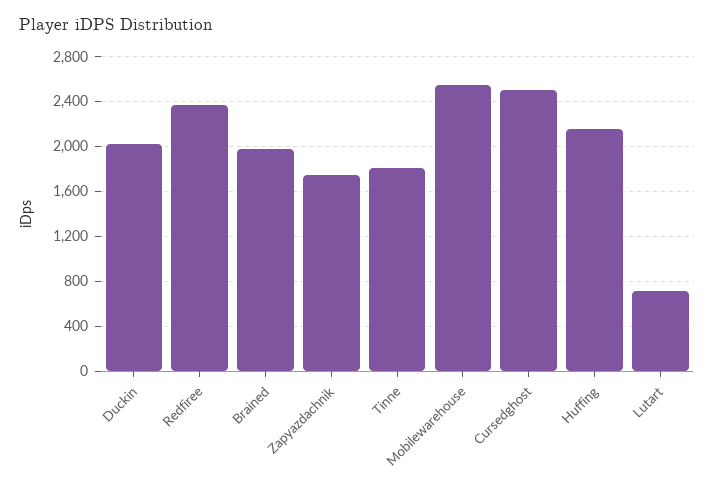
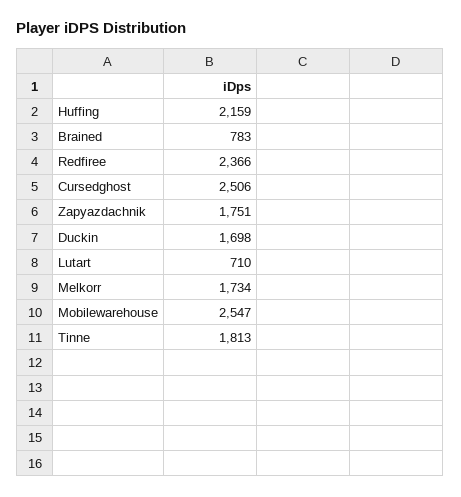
Duckin: 2000 -> 1698
Brained: 2000 -> 783
Melkorr: none -> 1734

